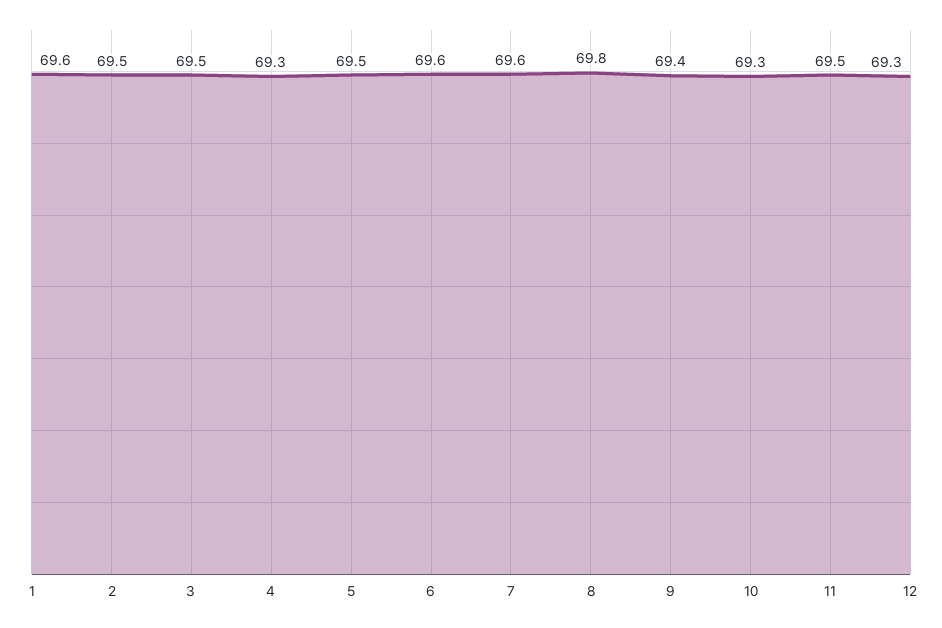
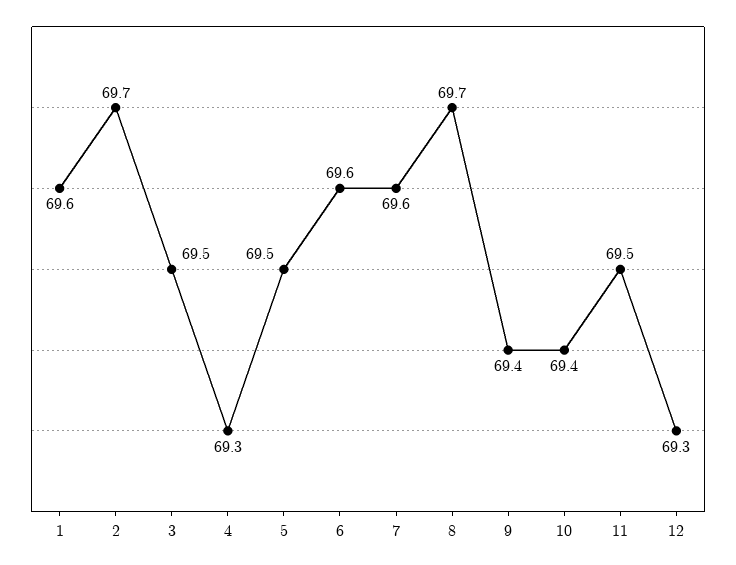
2: 69.5 -> 69.7
8: 69.8 -> 69.7
10: 69.3 -> 69.4

